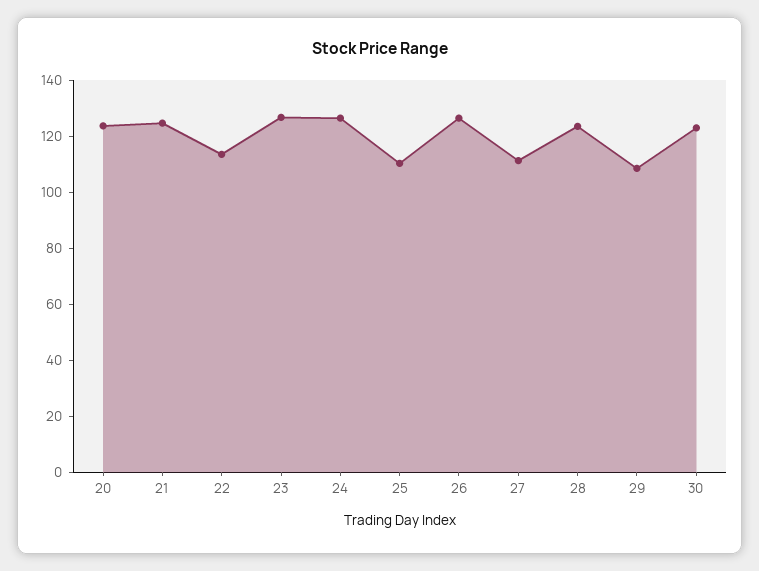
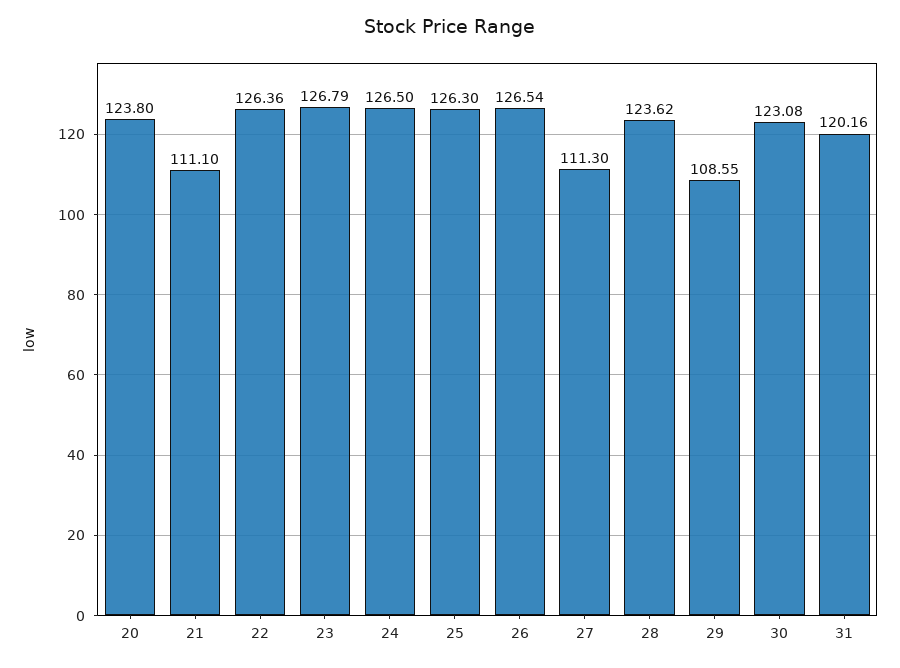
21: 125 -> 111.1
22: 115 -> 126.36
25: 110 -> 126.3
31: none -> 120.16

